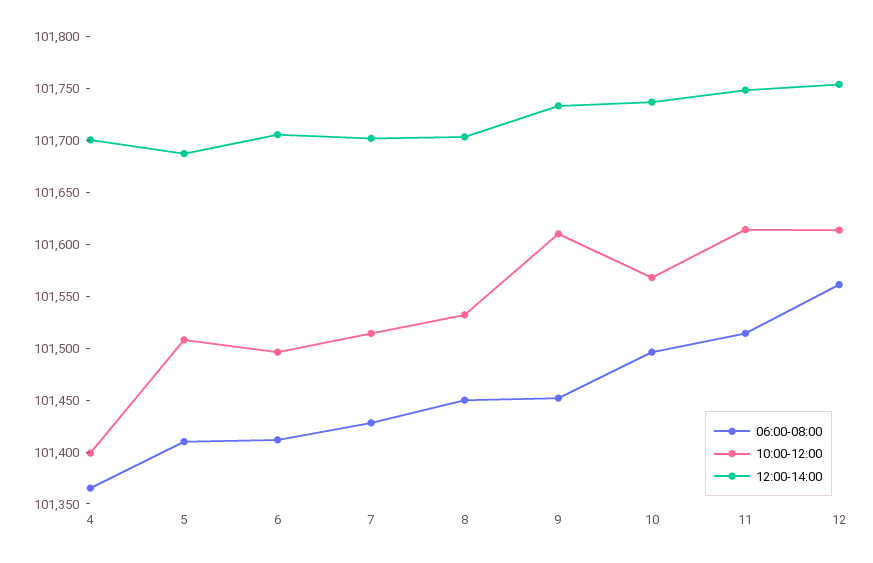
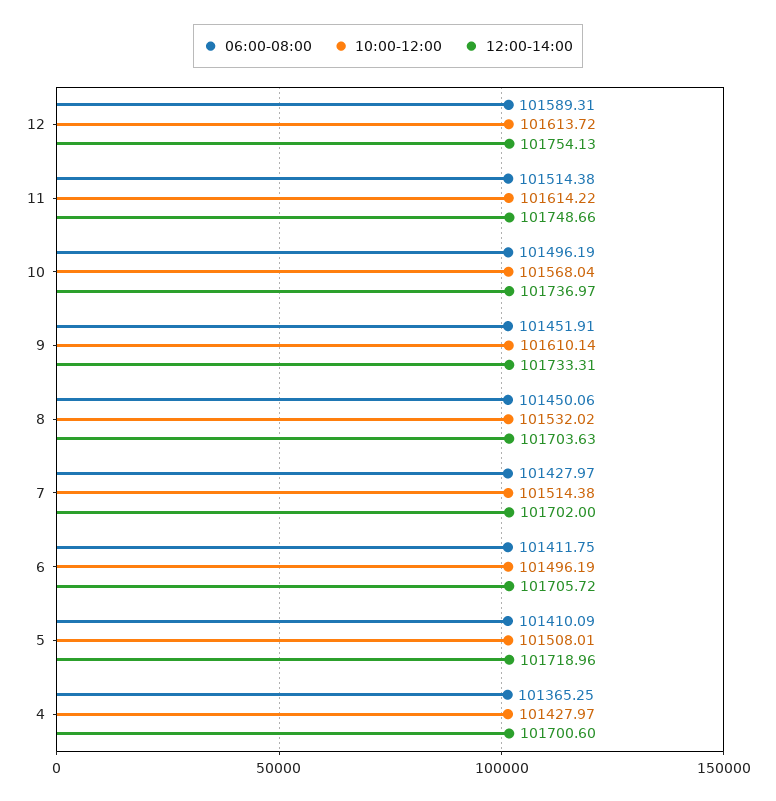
10:00-12:00, 4: 101400 -> 101427.97
12:00-14:00, 5: 101690 -> 101718.96
06:00-08:00, 12: 101560 -> 101589.31

